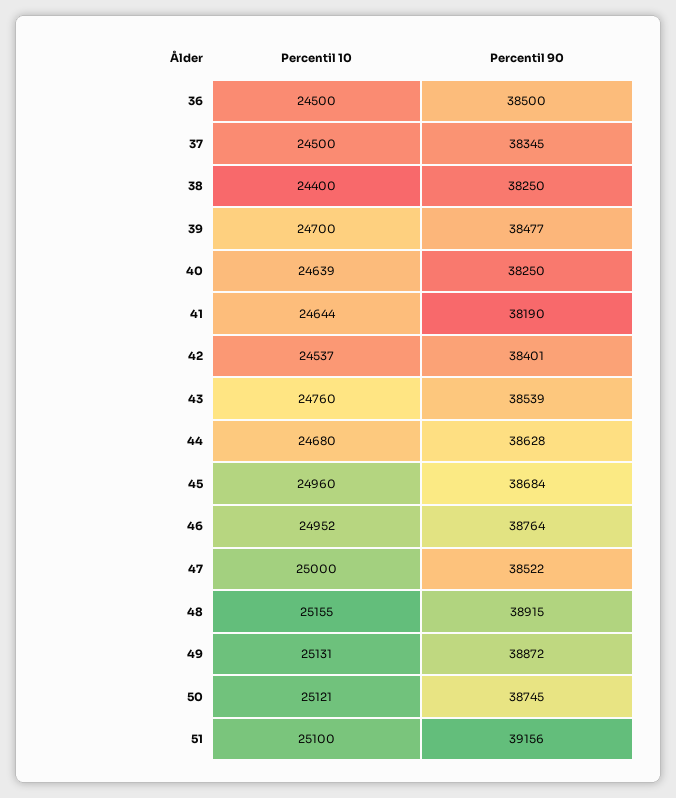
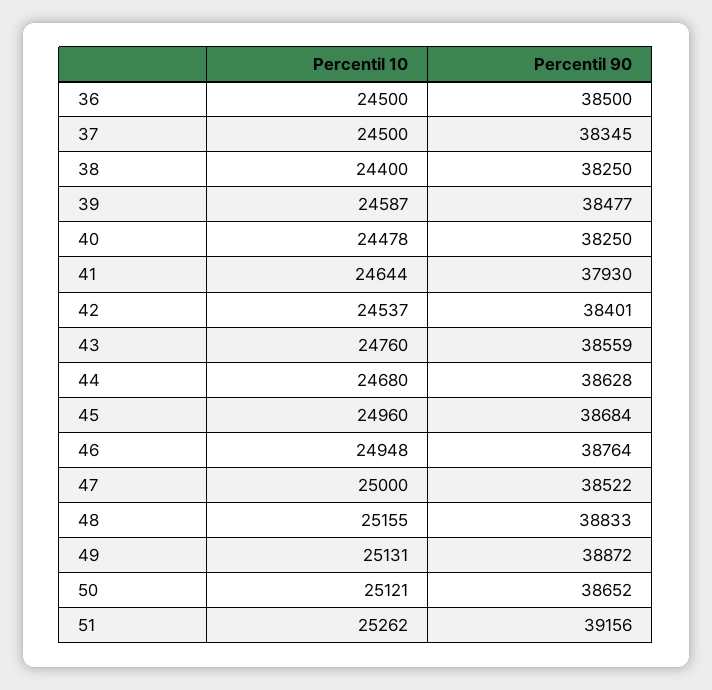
Percentil 10, 39: 24700 -> 24587
Percentil 10, 40: 24639 -> 24478
Percentil 90, 41: 38190 -> 37930
Percentil 90, 43: 38539 -> 38559
Percentil 10, 46: 24952 -> 24948
Percentil 90, 48: 38915 -> 38833
Percentil 90, 50: 38745 -> 38652
Percentil 10, 51: 25100 -> 25262

